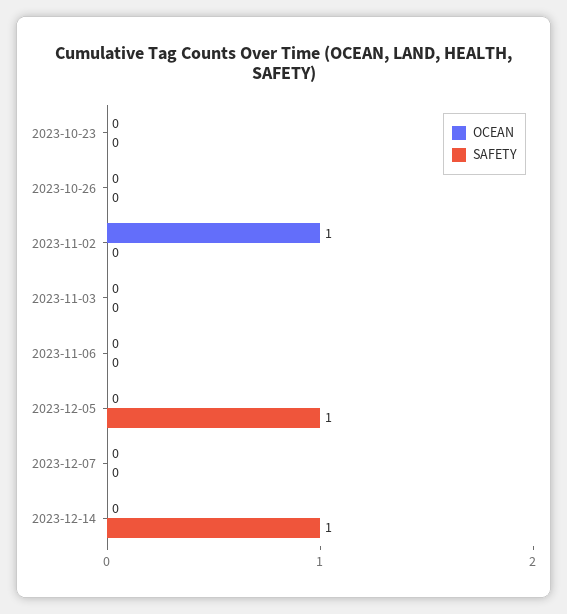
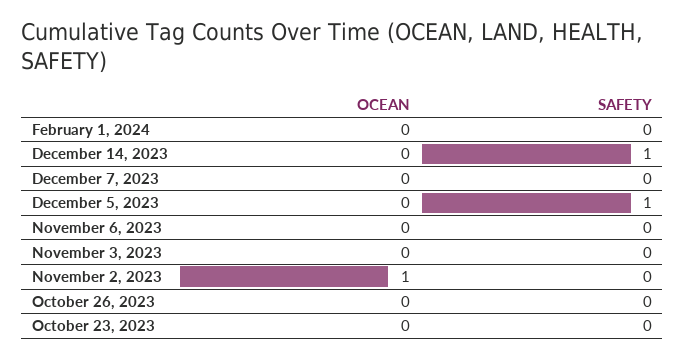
OCEAN, February 1, 2024: none -> 0
SAFETY, February 1, 2024: none -> 0

